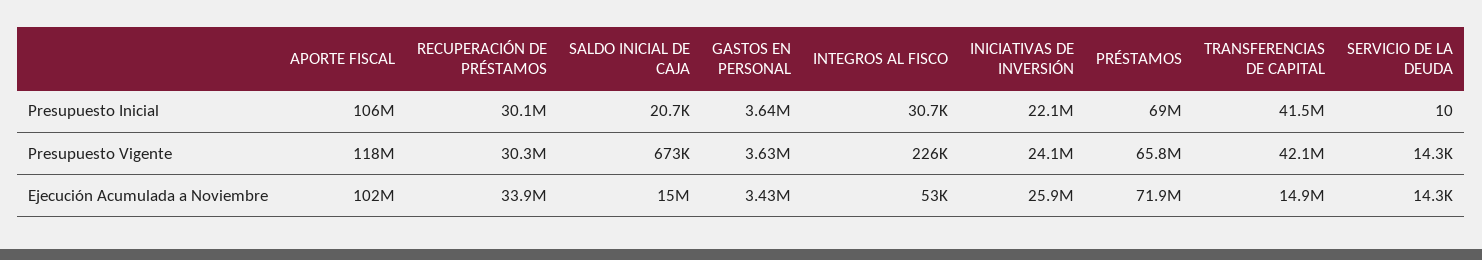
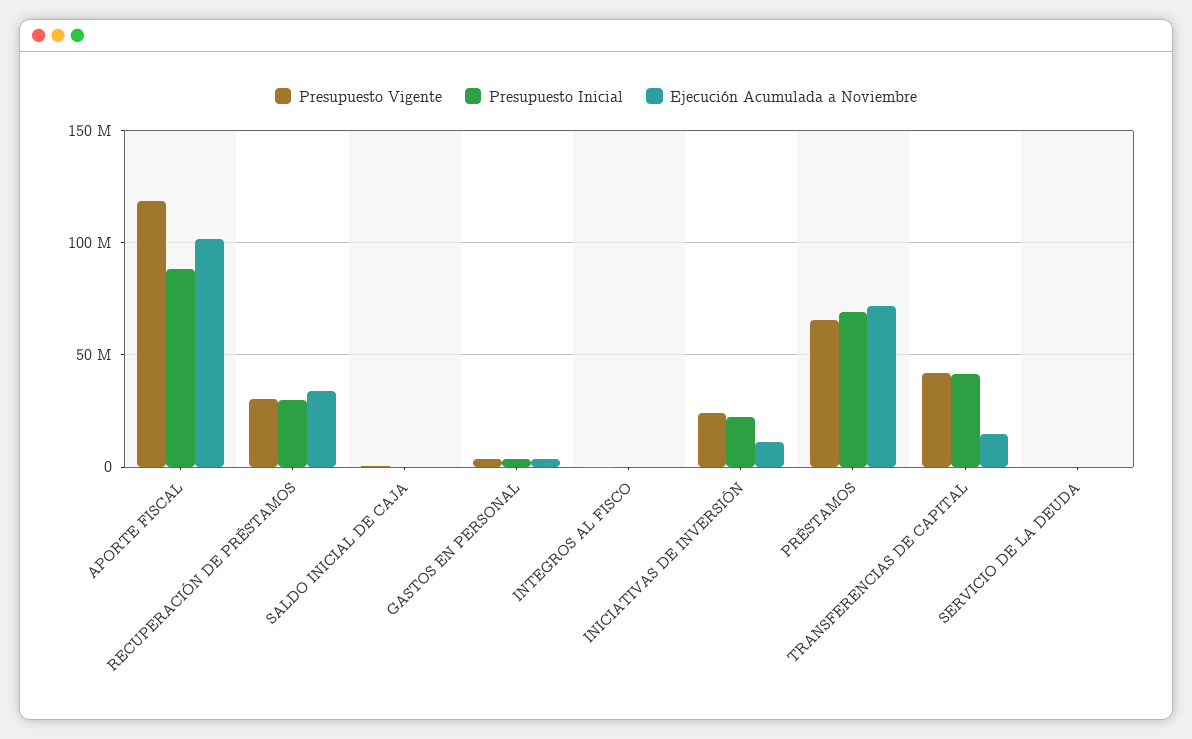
Presupuesto Inicial, APORTE FISCAL: 106000000 -> 90000000
Ejecución Acumulada a Noviembre, SALDO INICIAL DE CAJA: 15000000 -> 0
Ejecución Acumulada a Noviembre, INICIATIVAS DE INVERSIÓN: 25900000 -> 10000000

